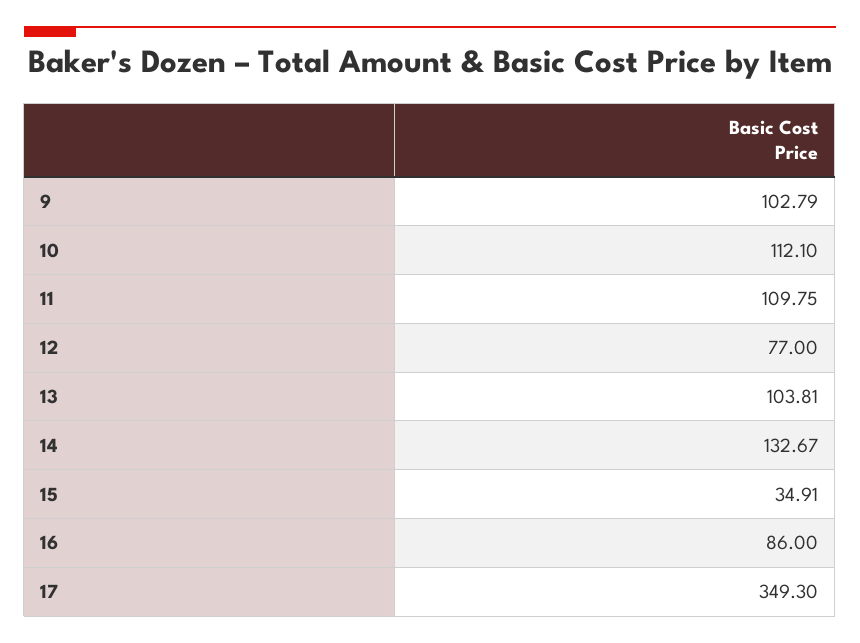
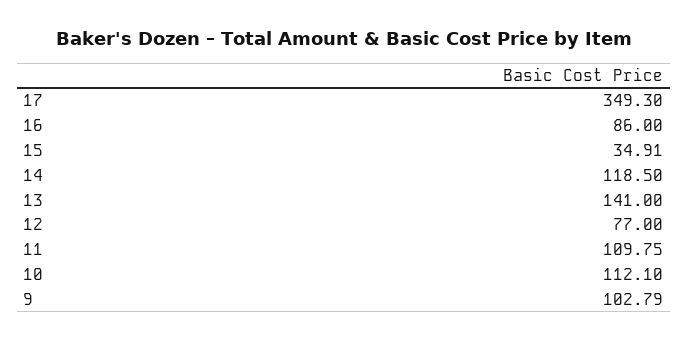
13: 103.81 -> 141
14: 132.67 -> 118.5

